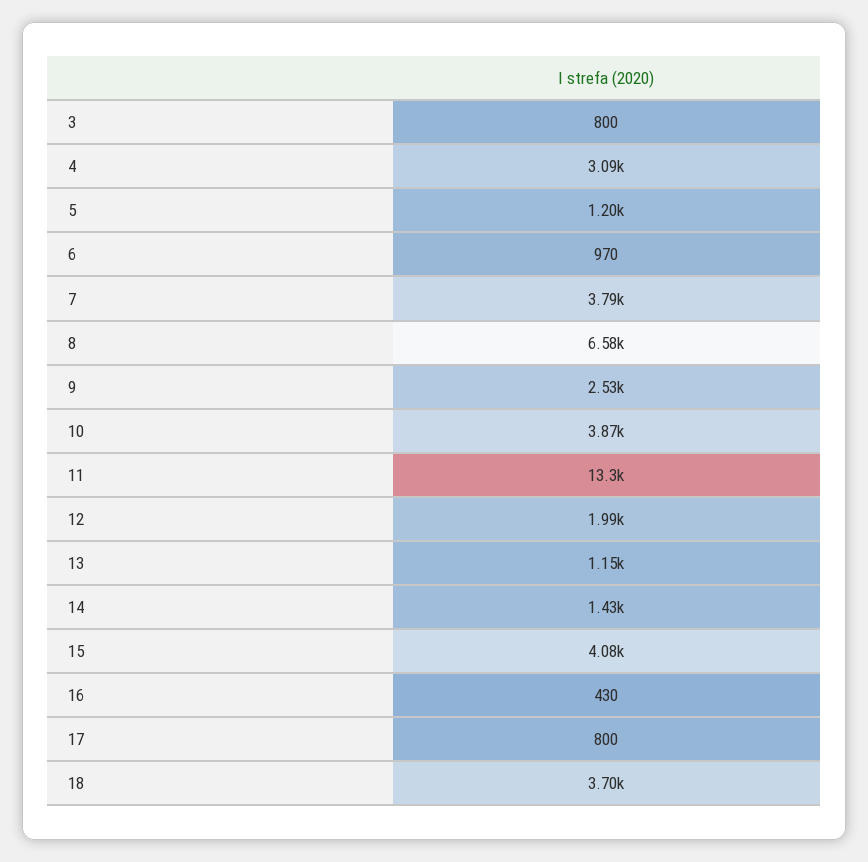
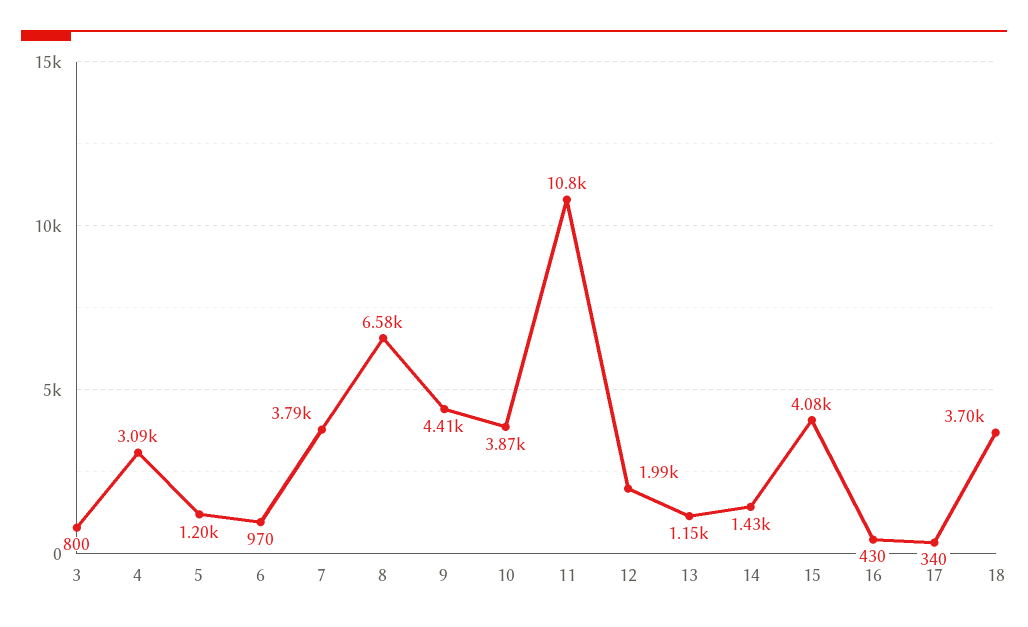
9: 2530 -> 4410
11: 13300 -> 10800
17: 800 -> 340

